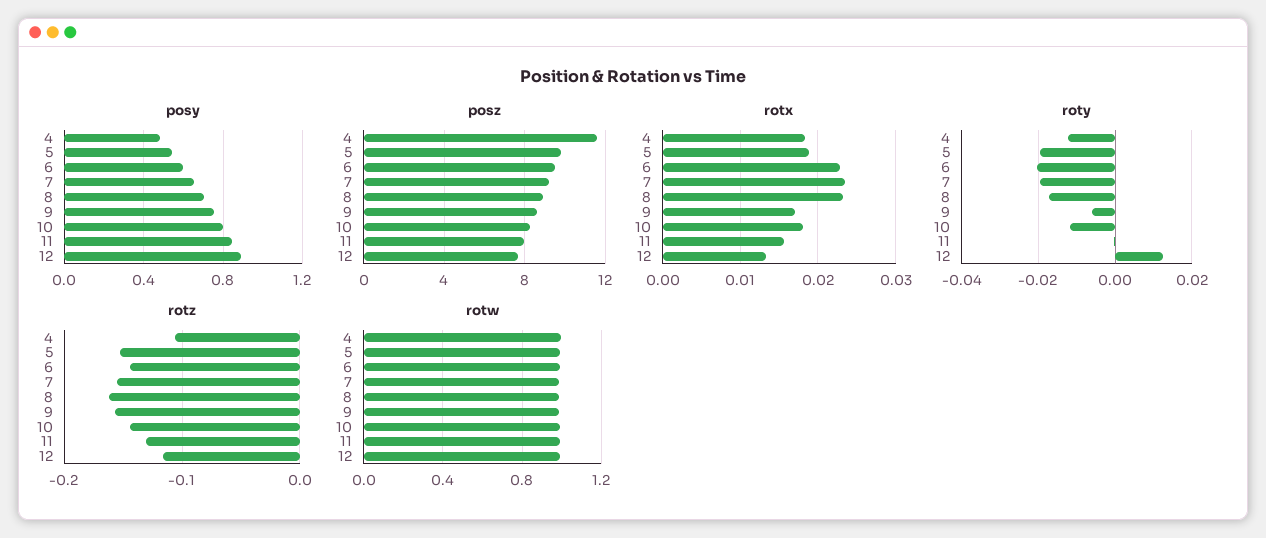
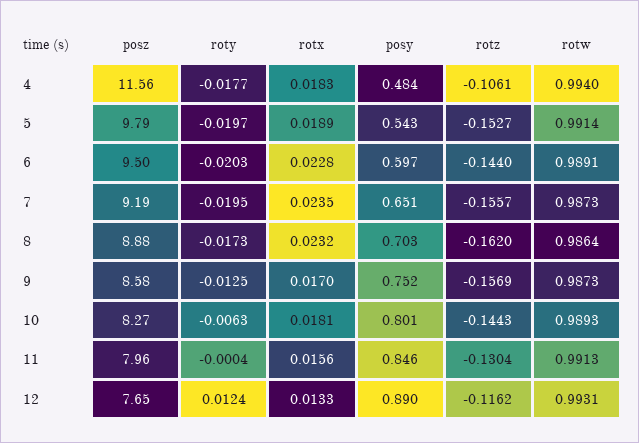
roty, 4: -0.012 -> -0.0177
roty, 9: -0.006 -> -0.0125
roty, 10: -0.012 -> -0.0063

